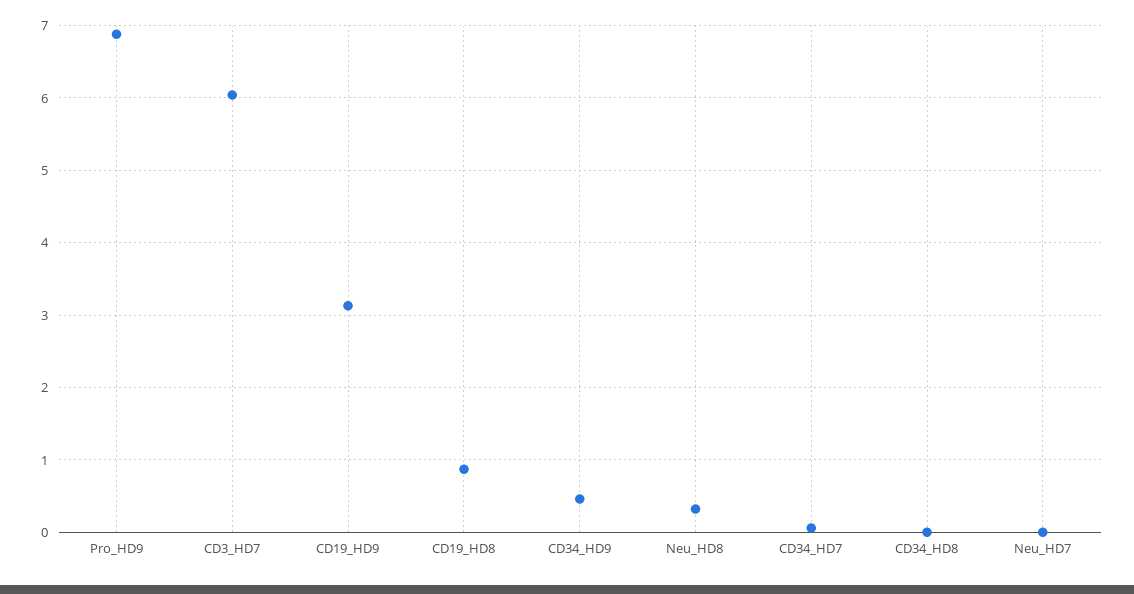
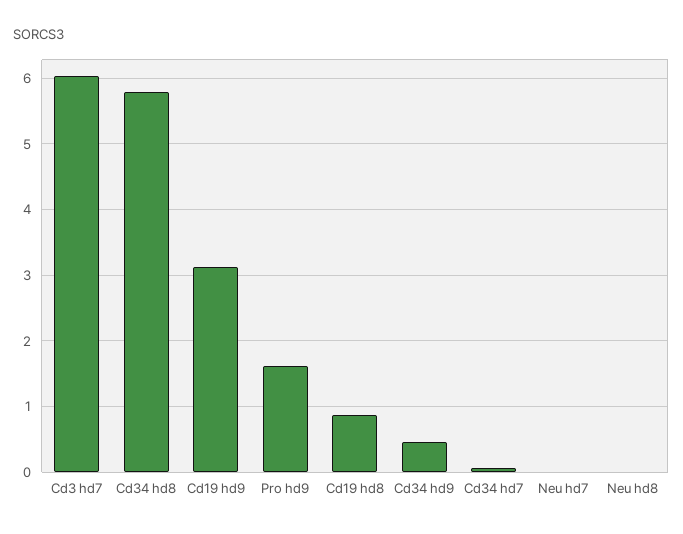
Pro_HD9: 6.9 -> 1.6
Neu_HD8: 0.3 -> 0
CD34_HD8: 0 -> 5.8

